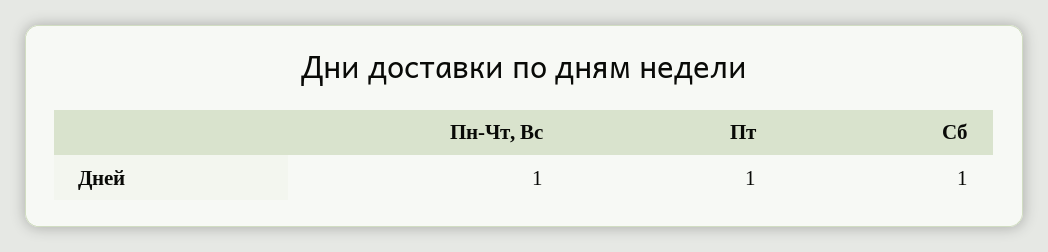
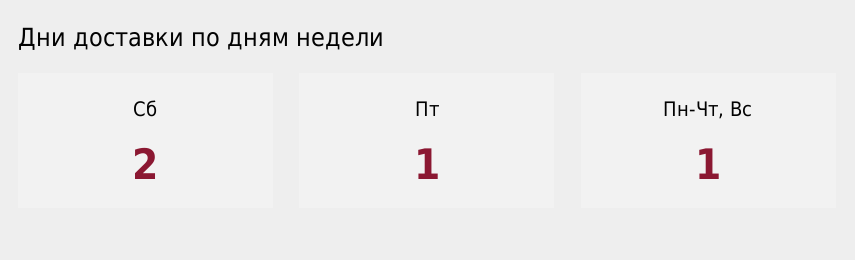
Сб: 1 -> 2

